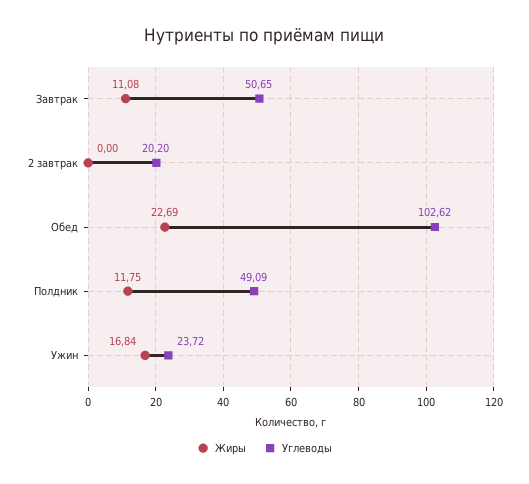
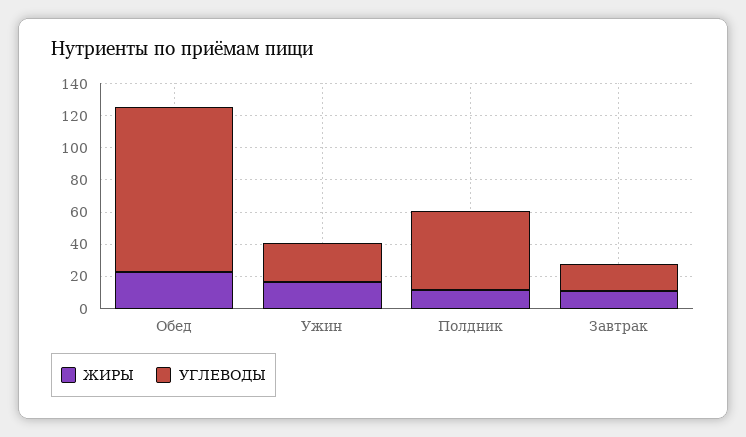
Углеводы, Завтрак: 50.65 -> 15
Жиры, 2 завтрак: 0 -> none
Углеводы, 2 завтрак: 20.2 -> none

